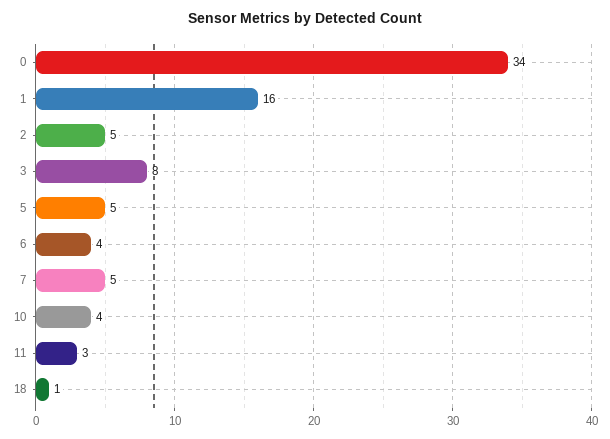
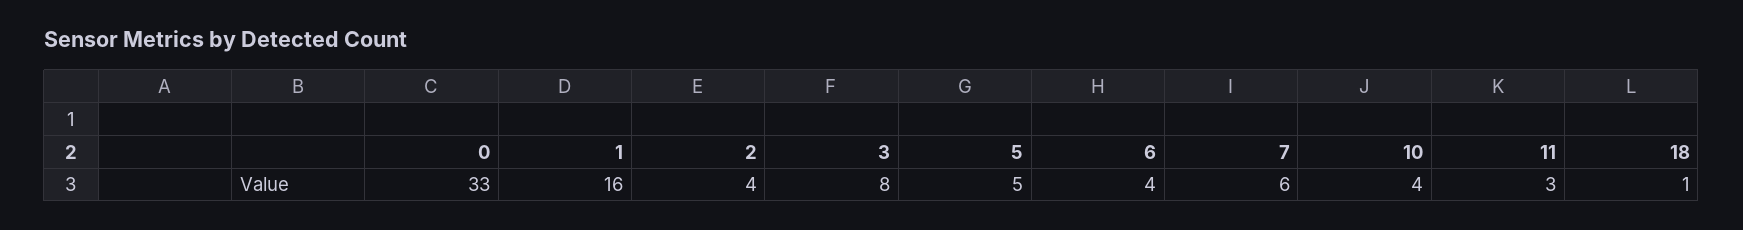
0: 34 -> 33
2: 5 -> 4
7: 5 -> 6

